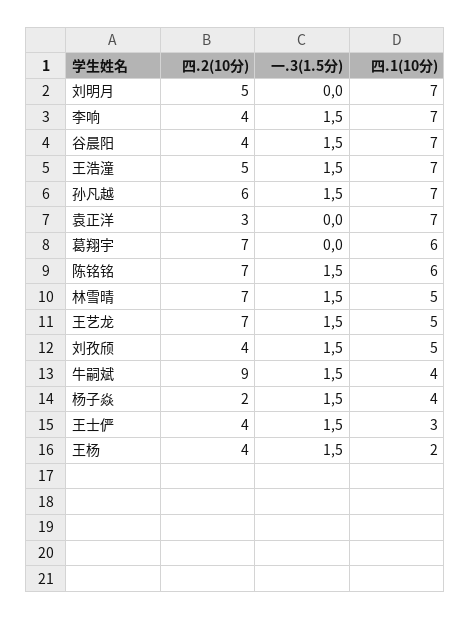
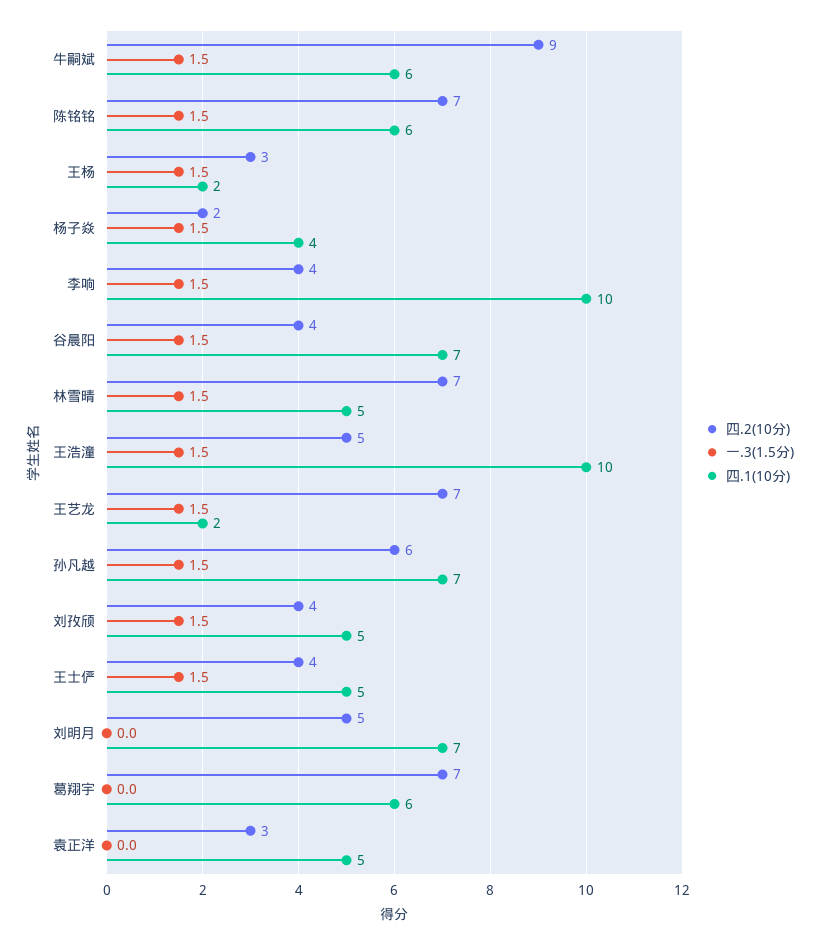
四.1(10分), 李响: 7 -> 10
四.1(10分), 王浩潼: 7 -> 10
四.1(10分), 袁正洋: 7 -> 5
四.1(10分), 王艺龙: 5 -> 2
四.1(10分), 牛嗣斌: 4 -> 6
四.1(10分), 王士俨: 3 -> 5
四.2(10分), 王杨: 4 -> 3

